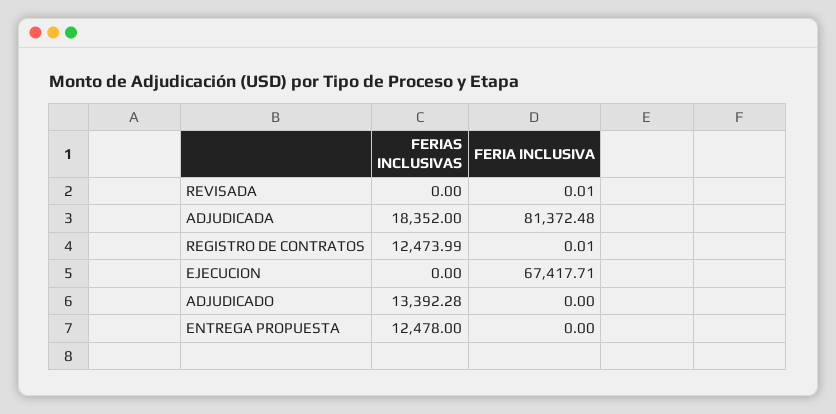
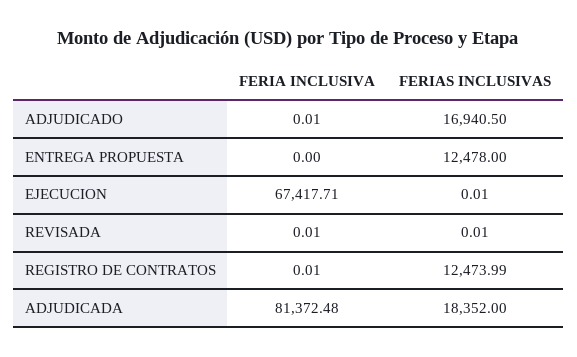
FERIAS INCLUSIVAS, REVISADA: 0 -> 0.01
FERIAS INCLUSIVAS, EJECUCION: 0 -> 0.01
FERIAS INCLUSIVAS, ADJUDICADO: 13392.28 -> 16940.5
FERIA INCLUSIVA, ADJUDICADO: 0 -> 0.01

